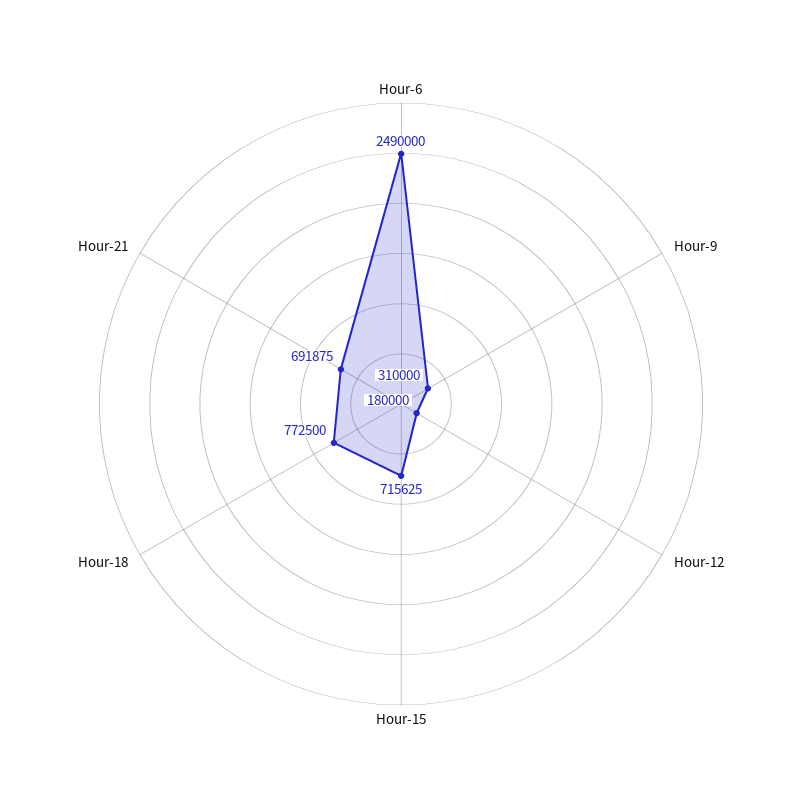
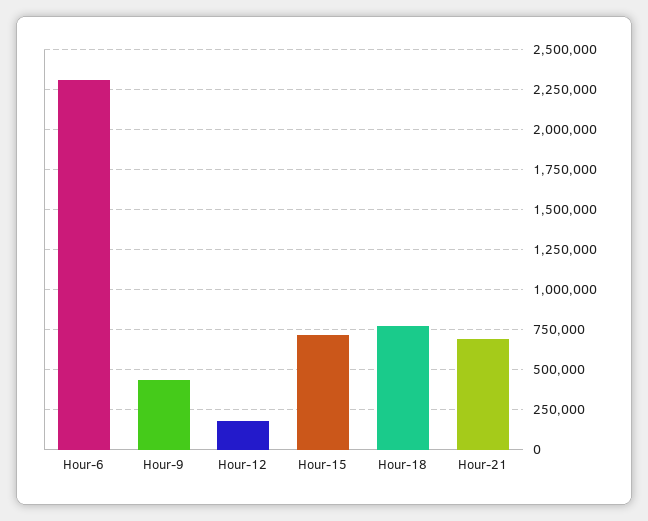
Hour-6: 2490000 -> 2300000
Hour-9: 310000 -> 450000

